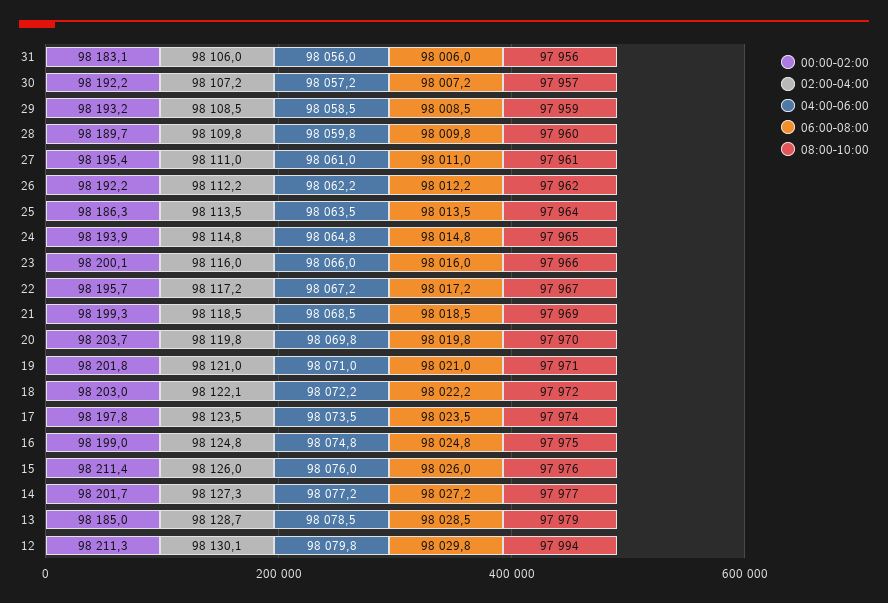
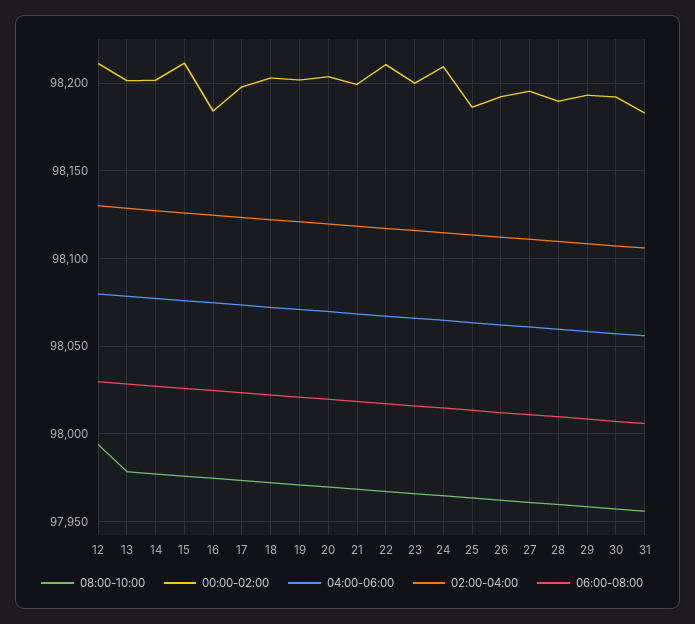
00:00-02:00, 24: 98193.9 -> 98210
00:00-02:00, 22: 98195.7 -> 98210
00:00-02:00, 16: 98199 -> 98185
00:00-02:00, 13: 98185 -> 98200

